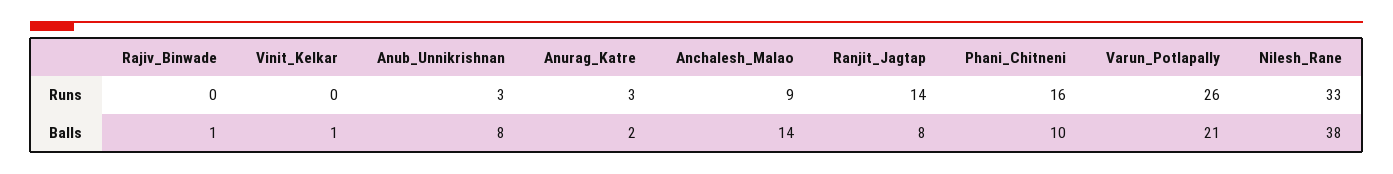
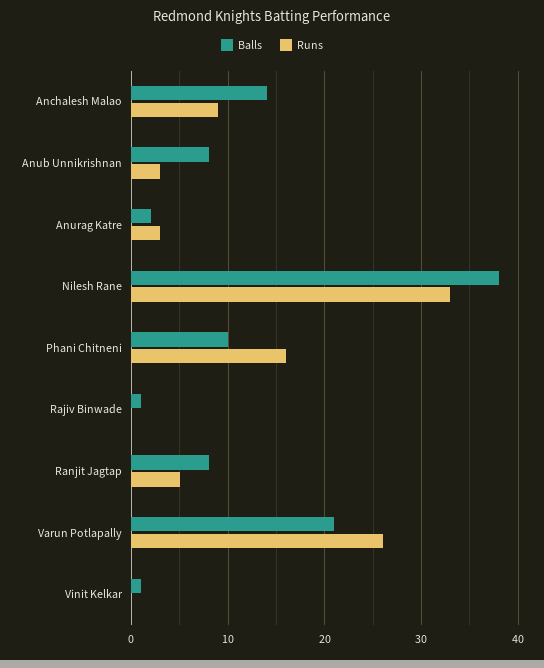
Runs, Ranjit_Jagtap: 14 -> 5

